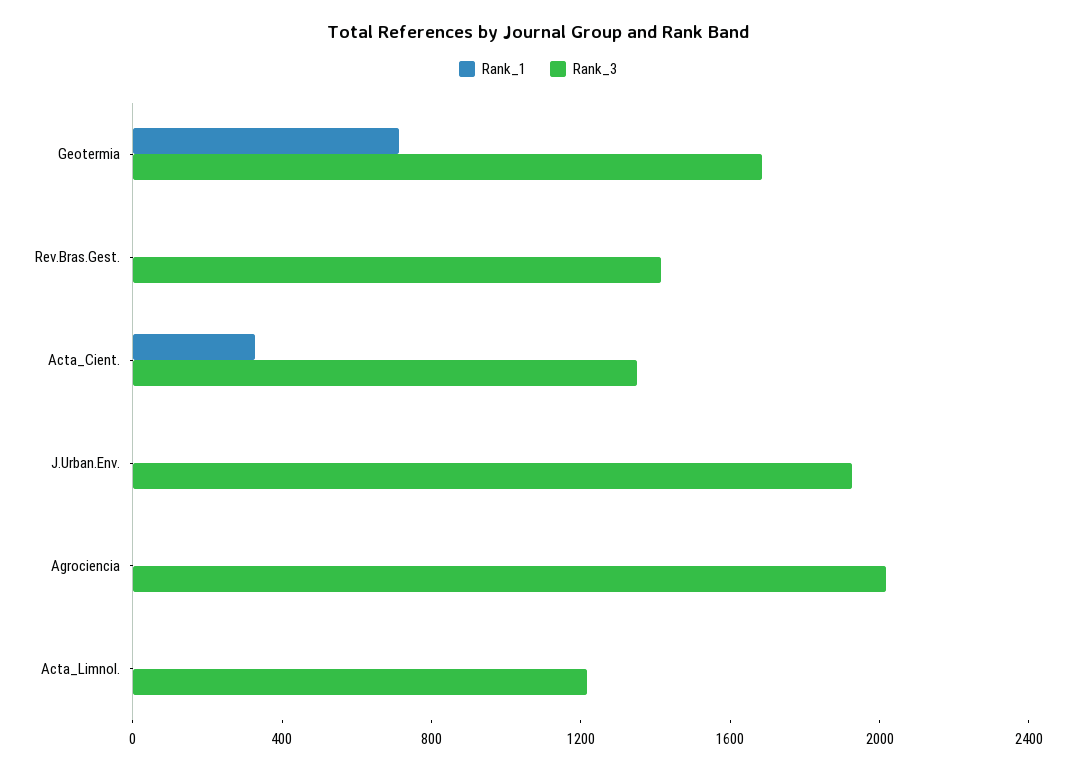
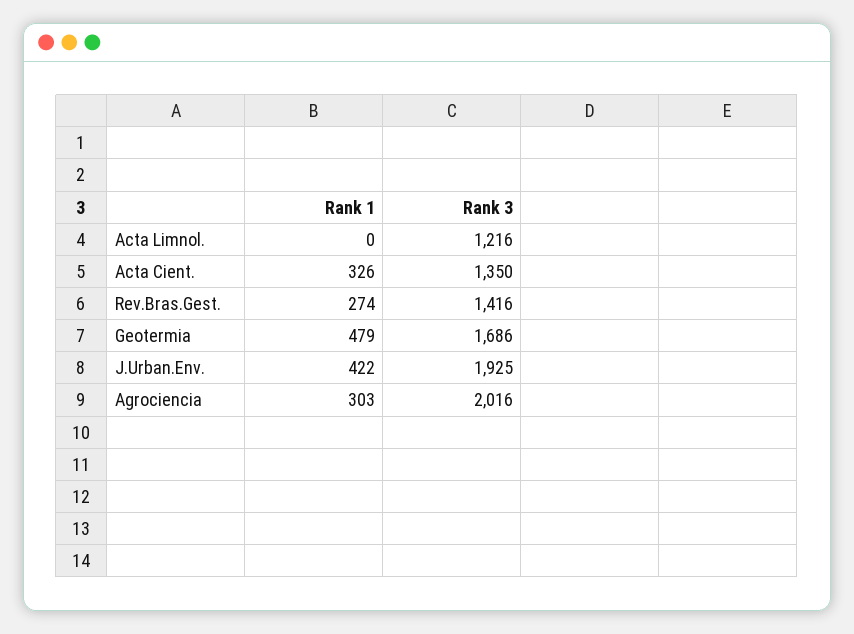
Rank_1, Geotermia: 700 -> 479
Rank_1, Rev.Bras.Gest.: 0 -> 274
Rank_1, J.Urban.Env.: 0 -> 422
Rank_1, Agrociencia: 0 -> 303

